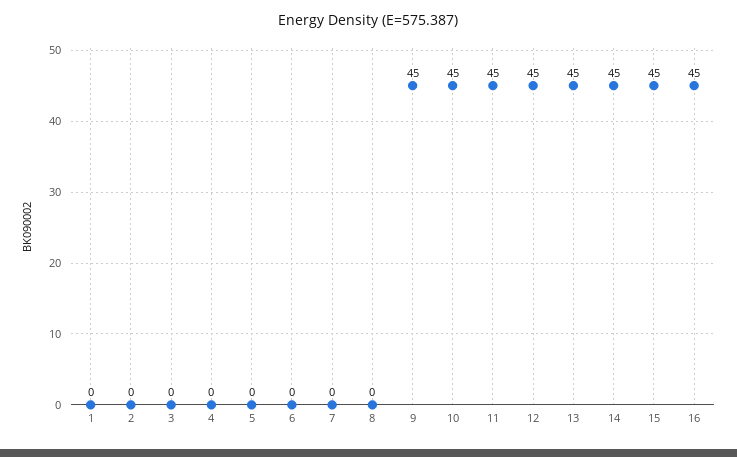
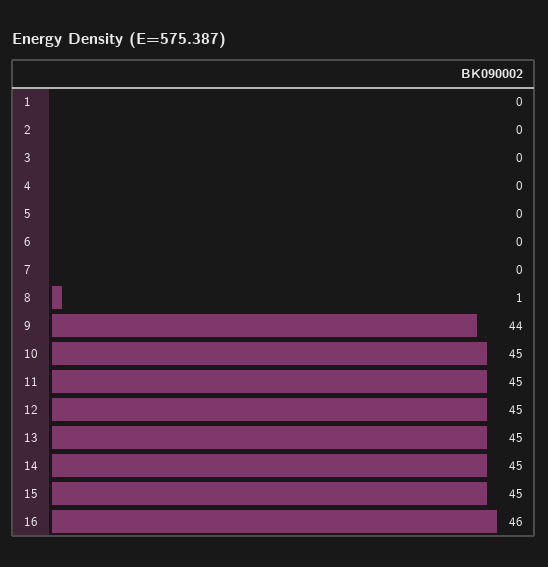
8: 0 -> 1
9: 45 -> 44
16: 45 -> 46

